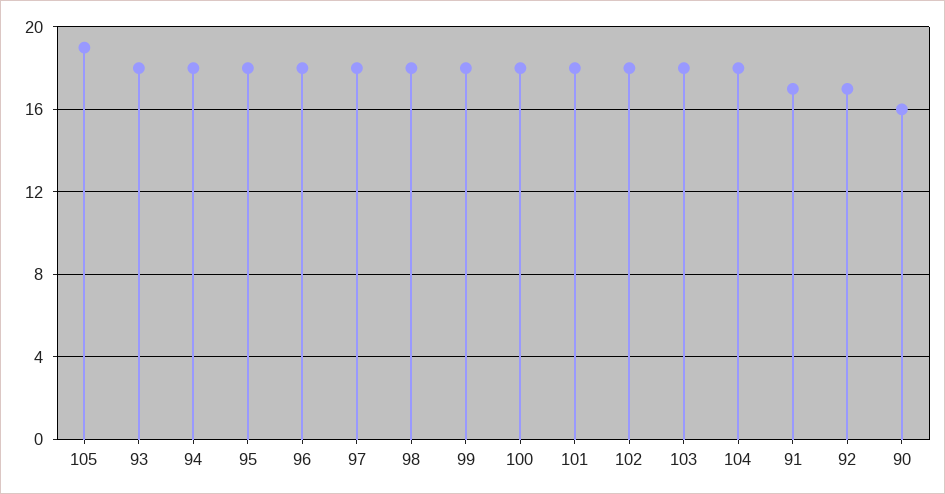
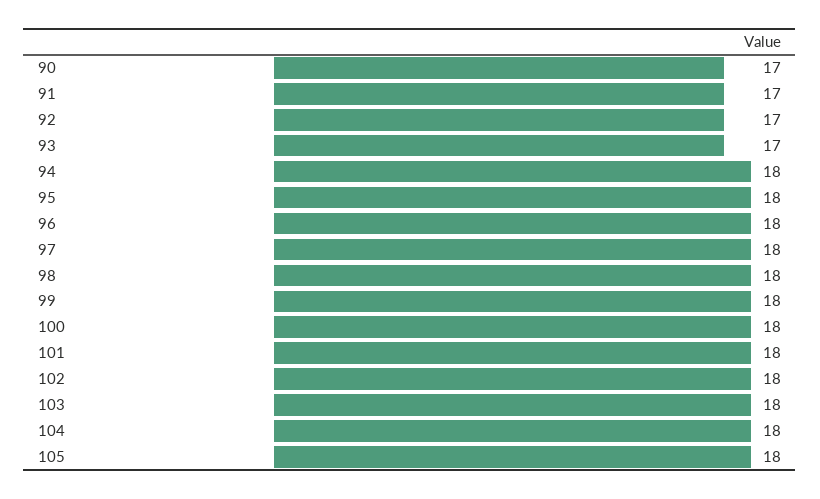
105: 19 -> 18
93: 18 -> 17
90: 16 -> 17

